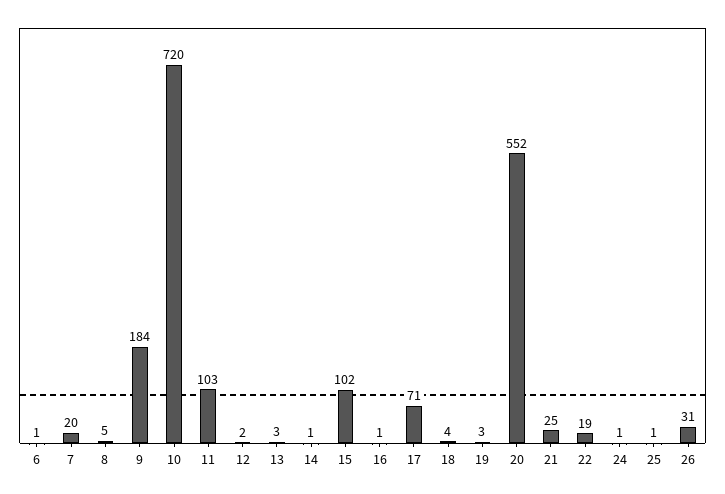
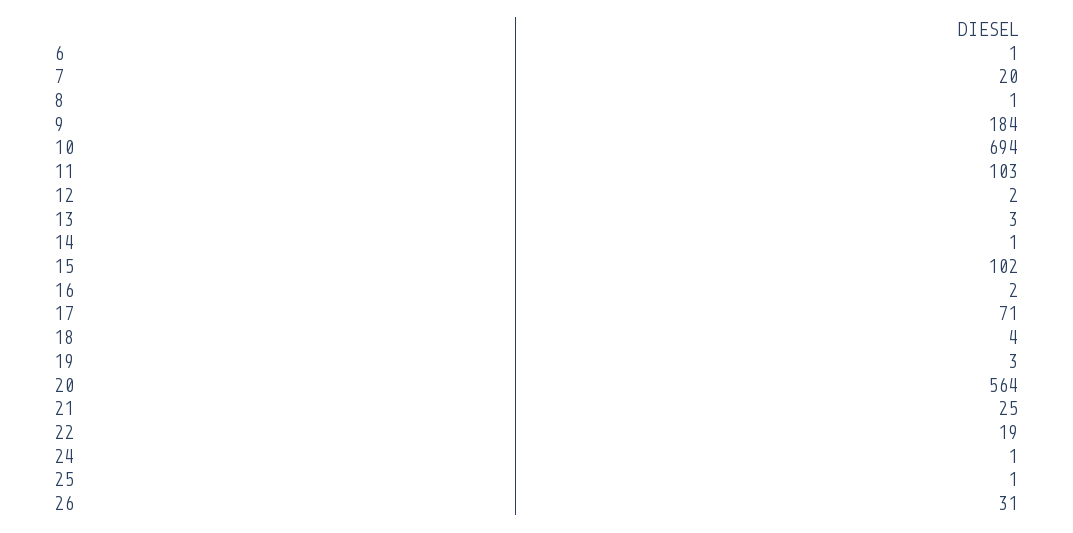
8: 5 -> 1
10: 720 -> 694
16: 1 -> 2
20: 552 -> 564

